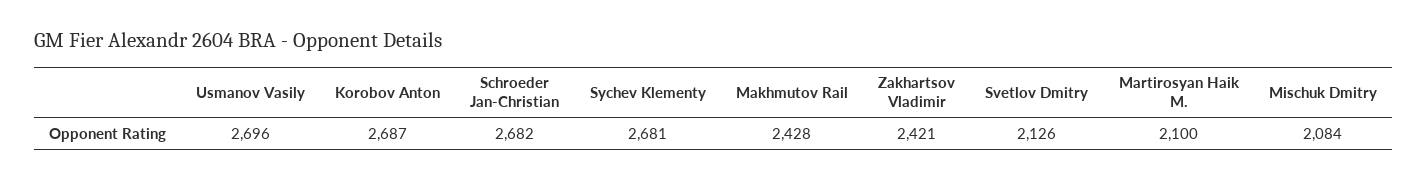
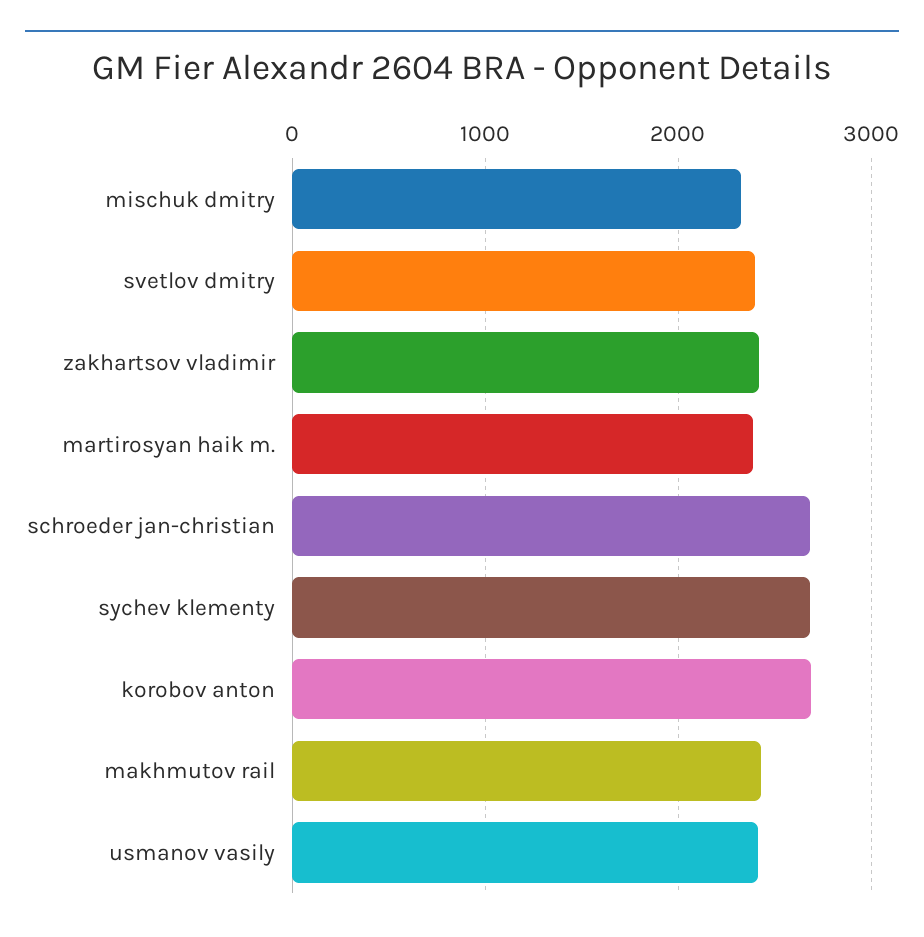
Usmanov Vasily: 2696 -> 2400
Svetlov Dmitry: 2126 -> 2400
Martirosyan Haik M.: 2100 -> 2400
Mischuk Dmitry: 2084 -> 2300

